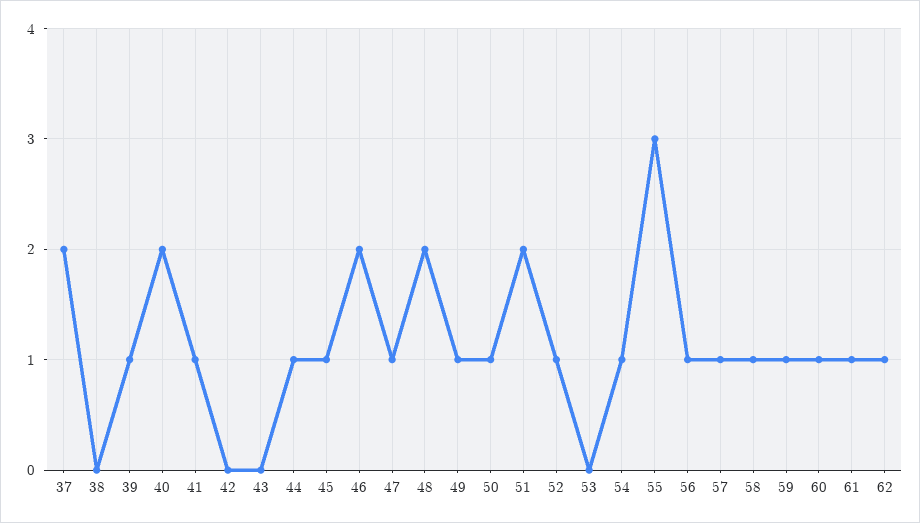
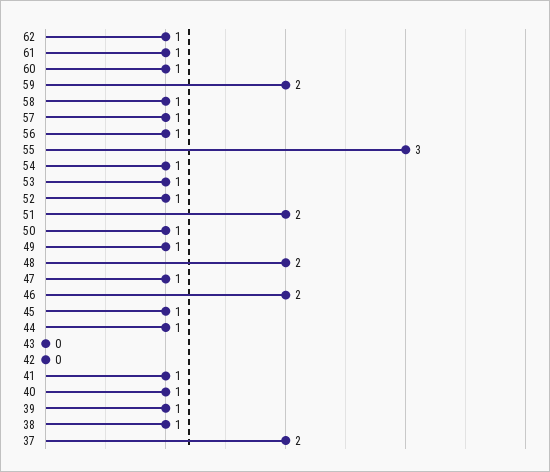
38: 0 -> 1
40: 2 -> 1
53: 0 -> 1
59: 1 -> 2

